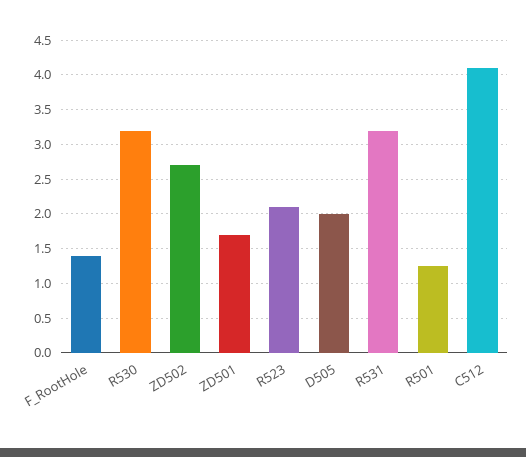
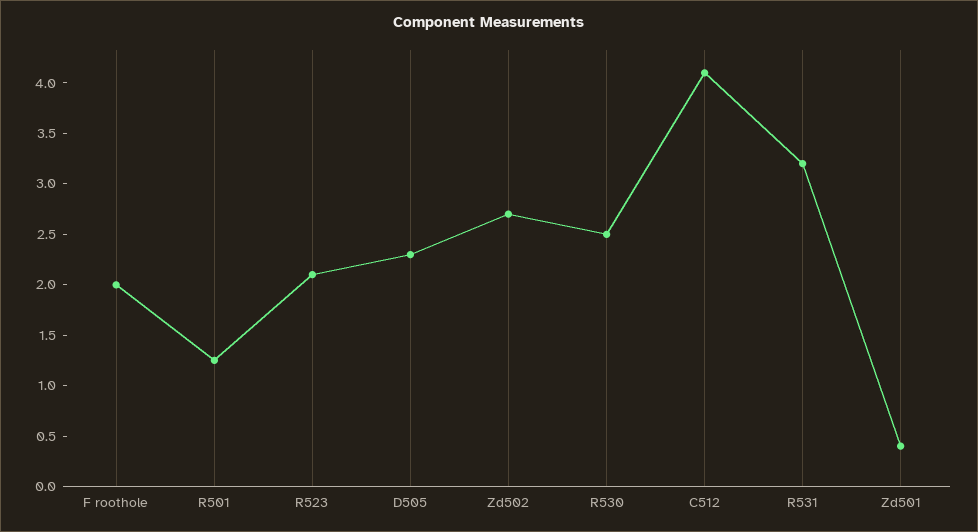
F_RootHole: 1.4 -> 2
R530: 3.2 -> 2.5
ZD501: 1.7 -> 0.4
D505: 2 -> 2.3

